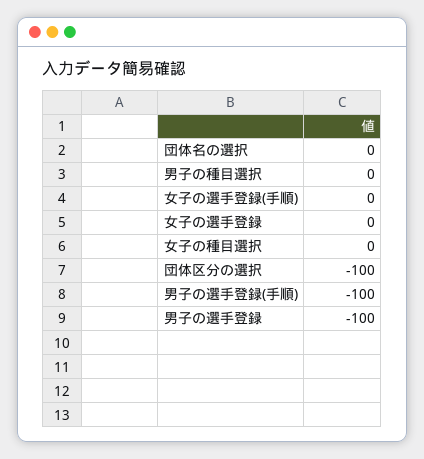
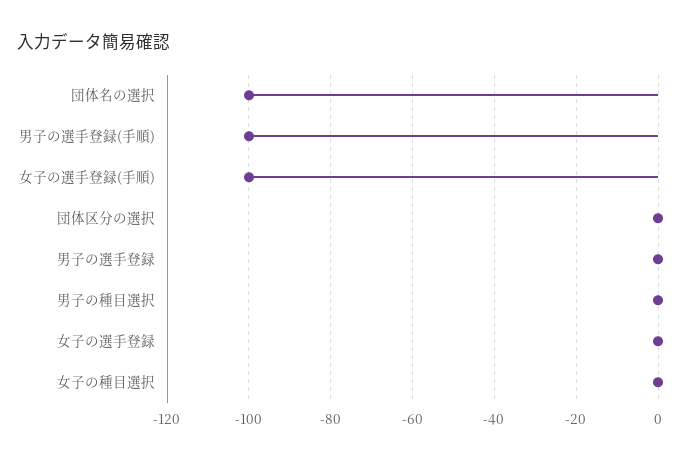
団体名の選択: 0 -> -100
女子の選手登録(手順): 0 -> -100
団体区分の選択: -100 -> 0
男子の選手登録: -100 -> 0

